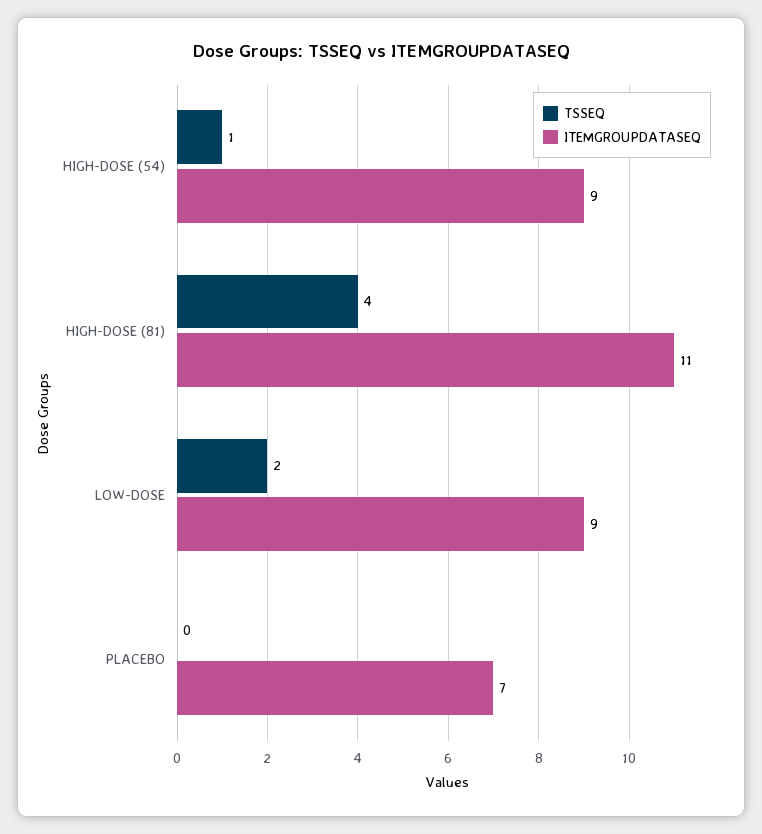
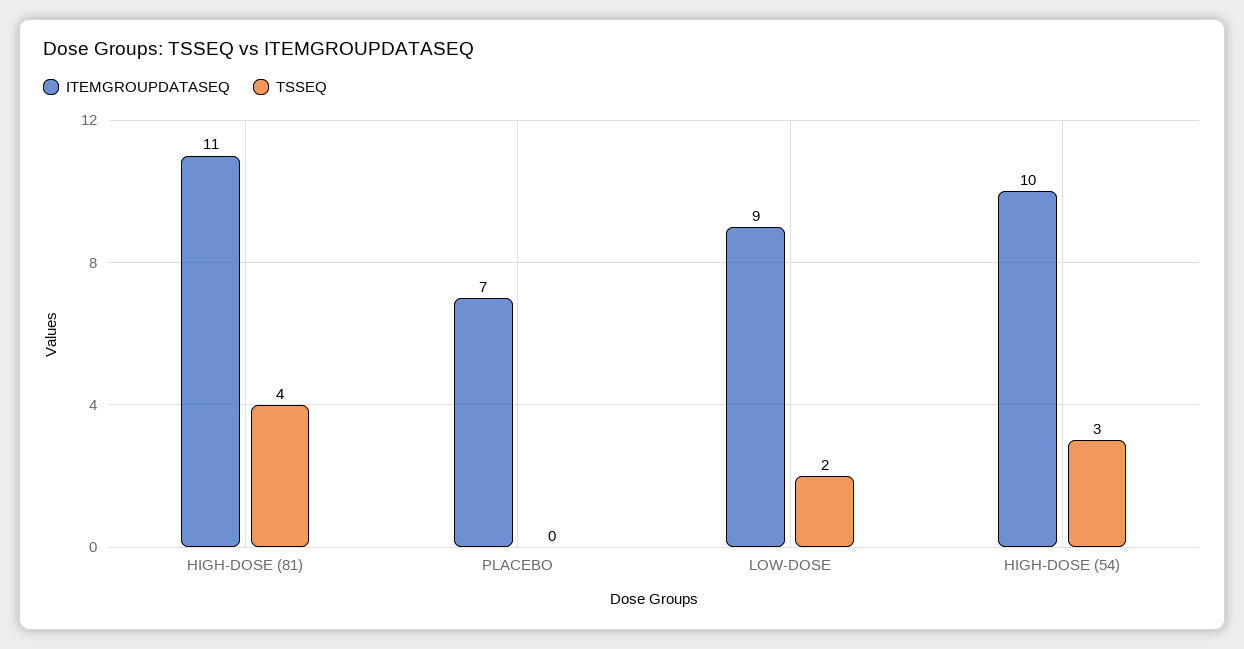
TSSEQ, HIGH-DOSE (54): 1 -> 3
ITEMGROUPDATASEQ, HIGH-DOSE (54): 9 -> 10

